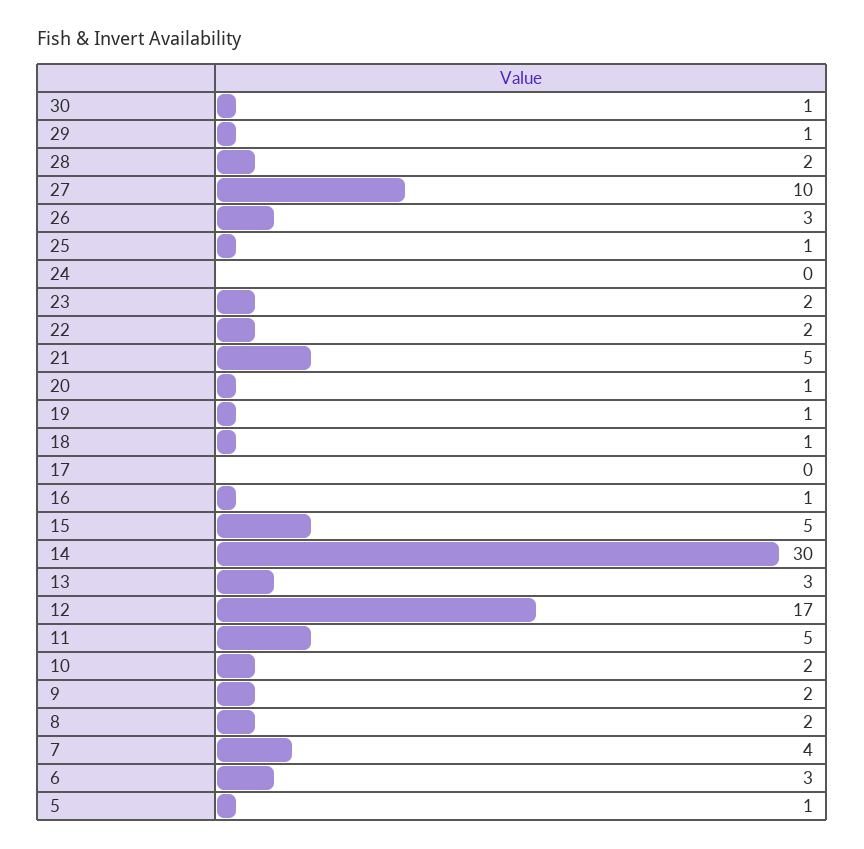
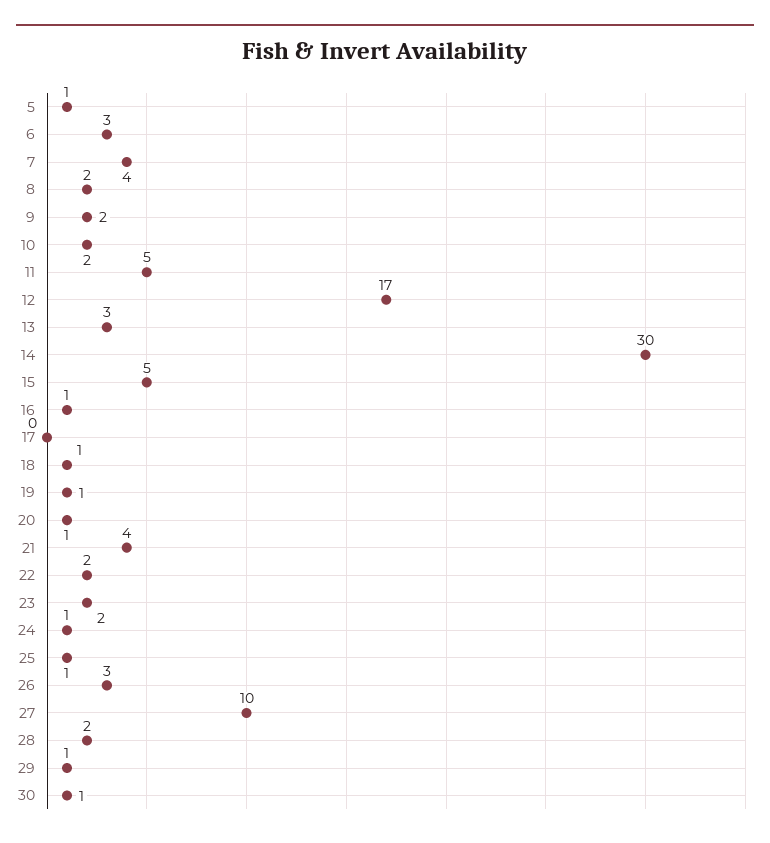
24: 0 -> 1
21: 5 -> 4

